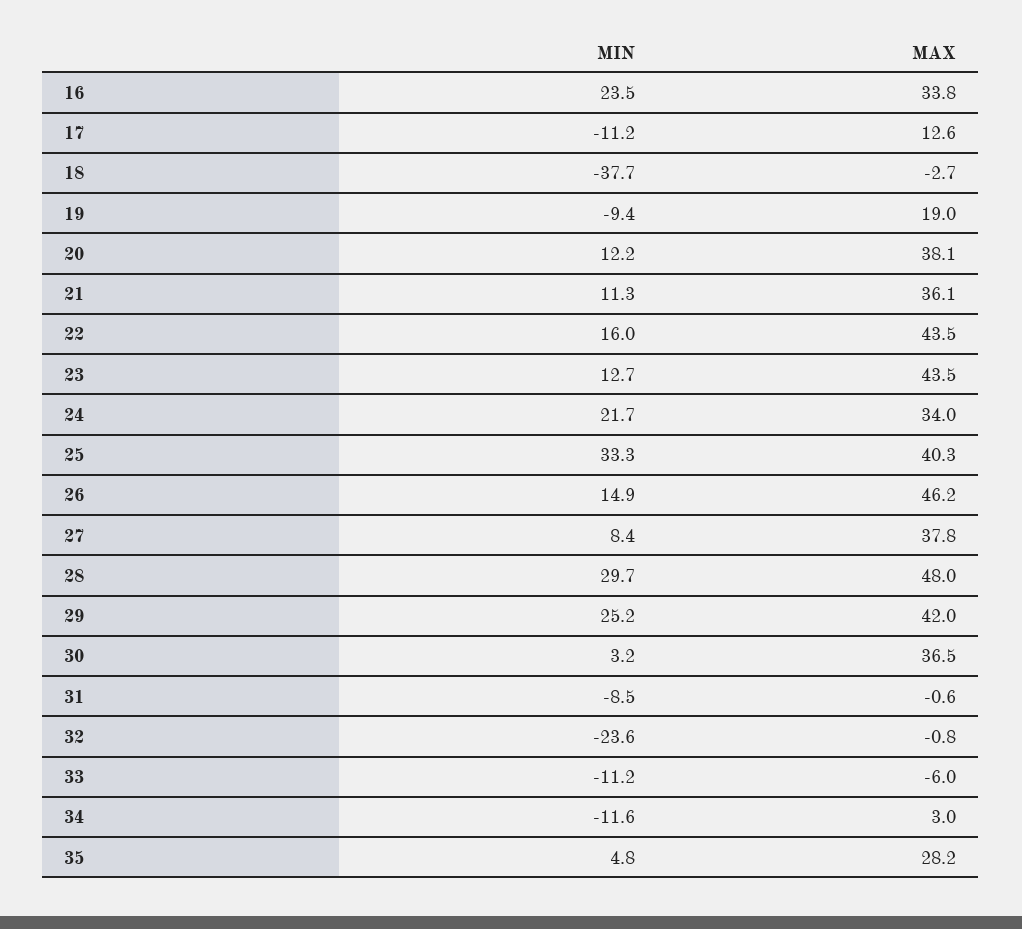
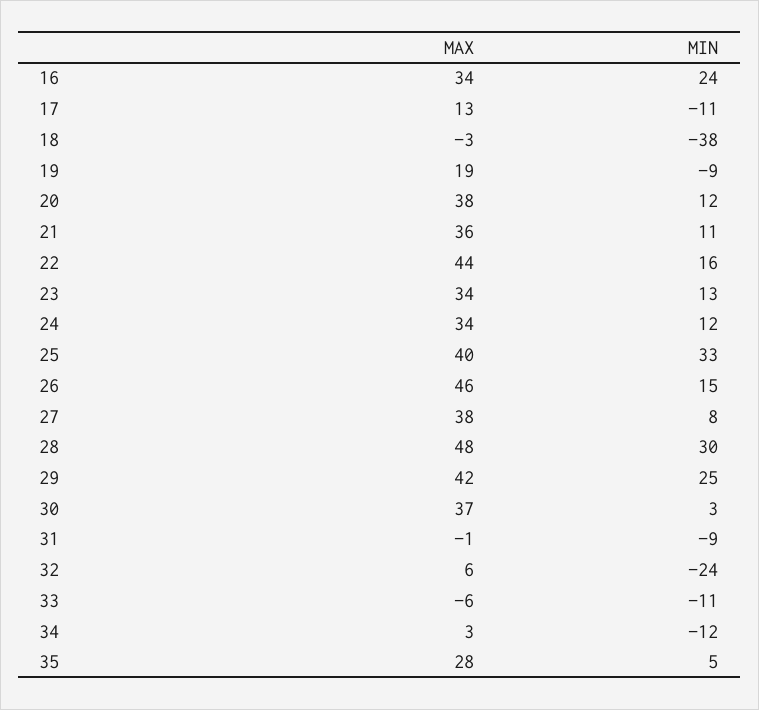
MAX, 23: 43.5 -> 34
MIN, 24: 21.7 -> 12
MAX, 32: -0.8 -> 6

